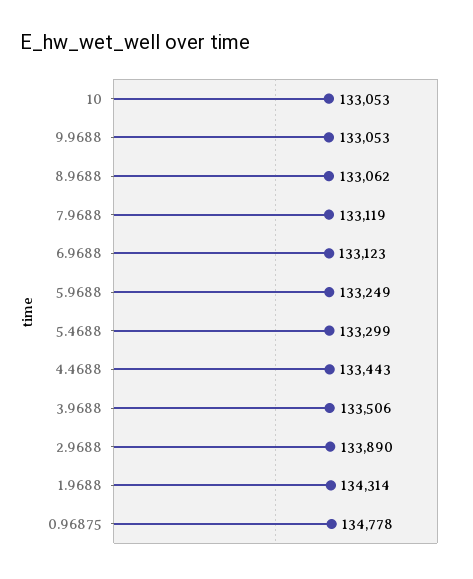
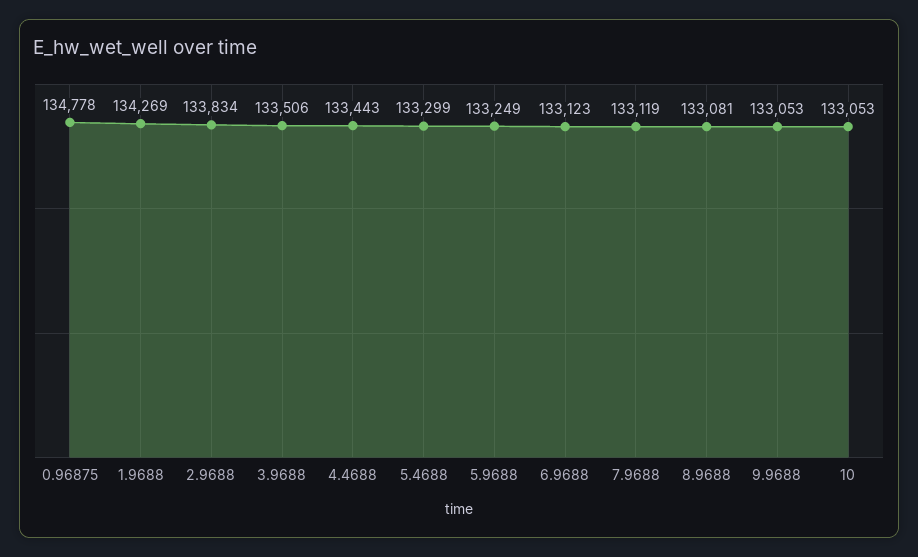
8.9688: 133062 -> 133081
2.9688: 133890 -> 133834
1.9688: 134314 -> 134269

